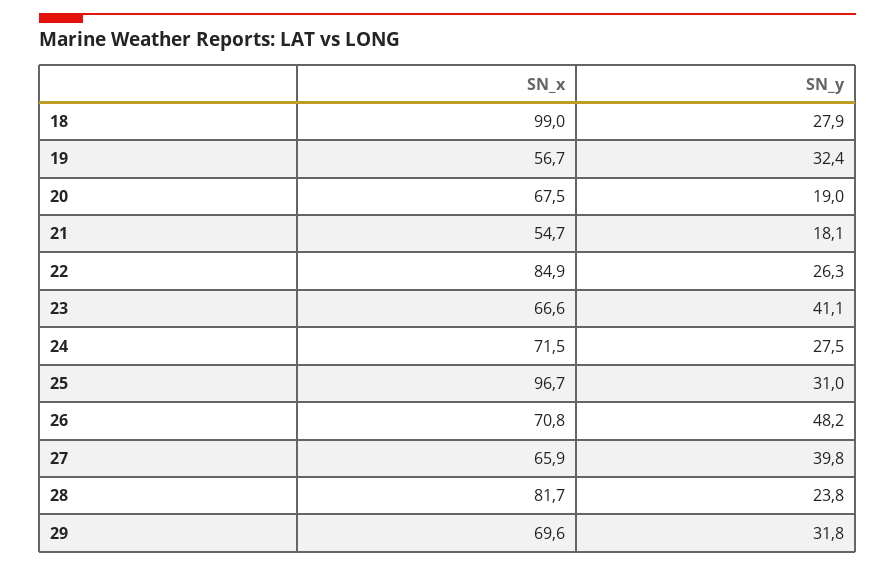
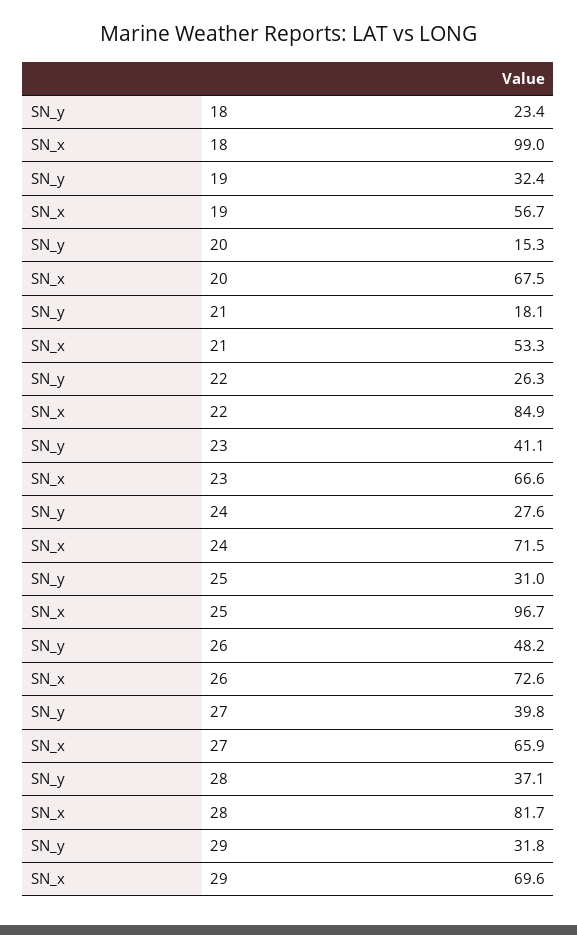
SN_y, 18: 27.9 -> 23.4
SN_y, 20: 19 -> 15.3
SN_x, 21: 54.7 -> 53.3
SN_y, 24: 27.5 -> 27.6
SN_x, 26: 70.8 -> 72.6
SN_y, 28: 23.8 -> 37.1

